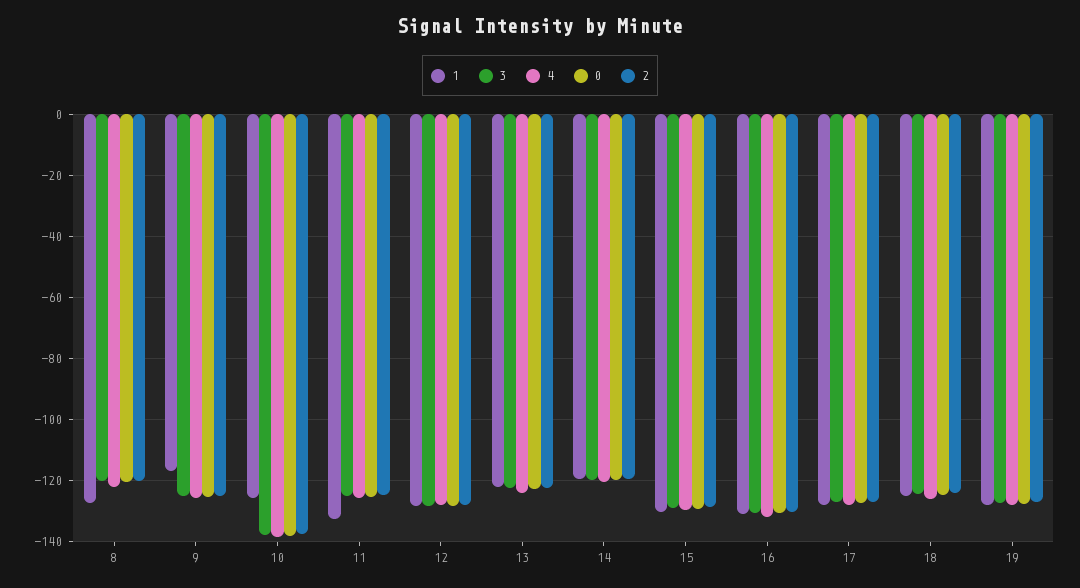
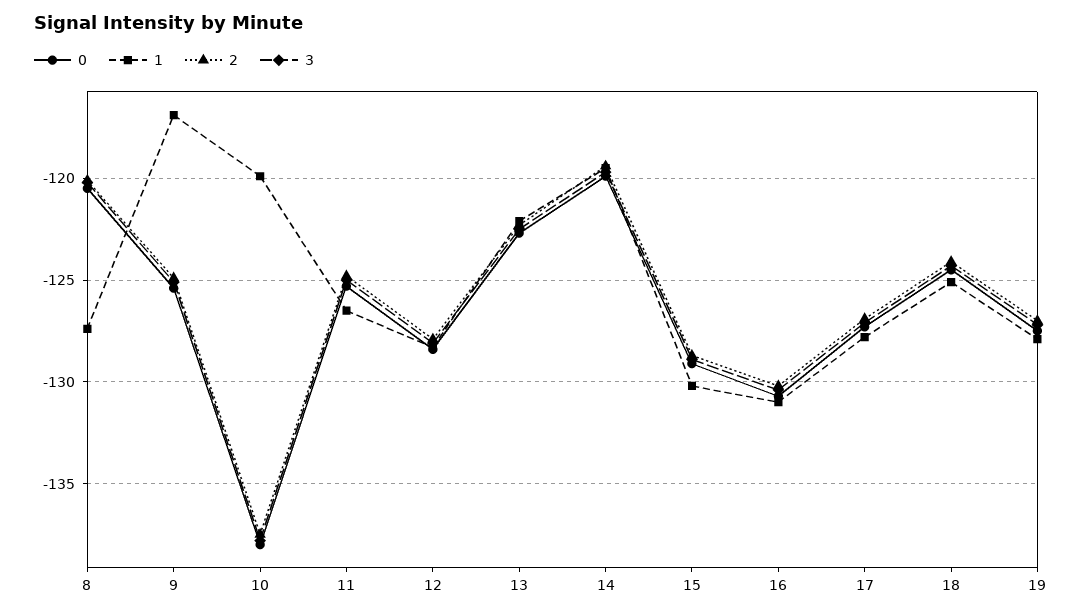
4, 8: -122 -> none
4, 9: -126 -> none
1, 10: -126 -> -120
4, 10: -138 -> none
1, 11: -132 -> -126.5
4, 11: -126 -> none
4, 12: -128 -> none
4, 13: -124 -> none
4, 14: -120 -> none
4, 15: -130 -> none
4, 16: -132 -> none
4, 17: -128 -> none
4, 18: -126 -> none
4, 19: -128 -> none

